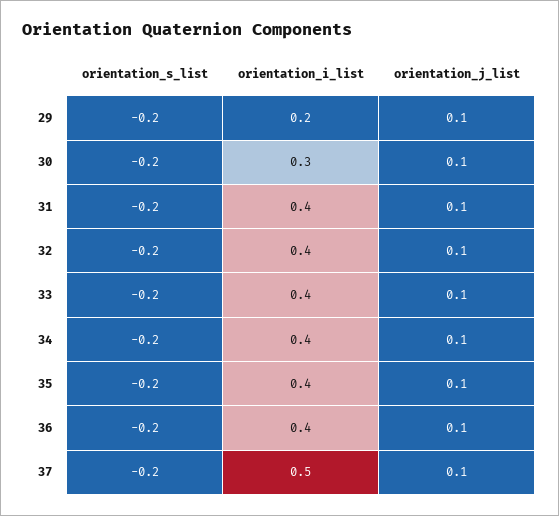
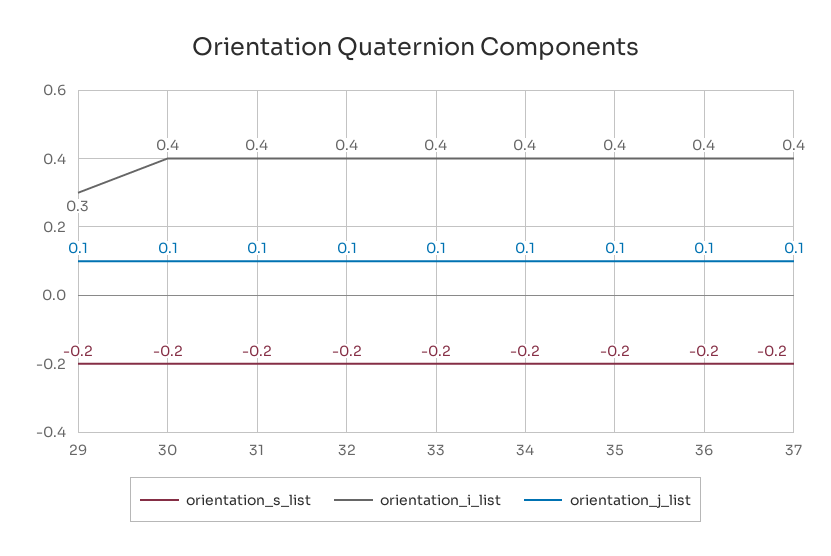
orientation_i_list, 29: 0.2 -> 0.3
orientation_i_list, 30: 0.3 -> 0.4
orientation_i_list, 37: 0.5 -> 0.4

